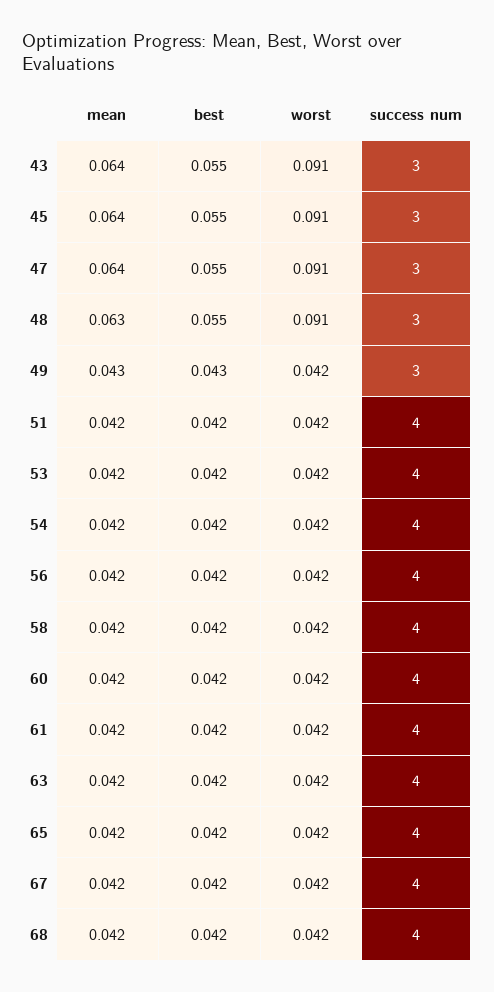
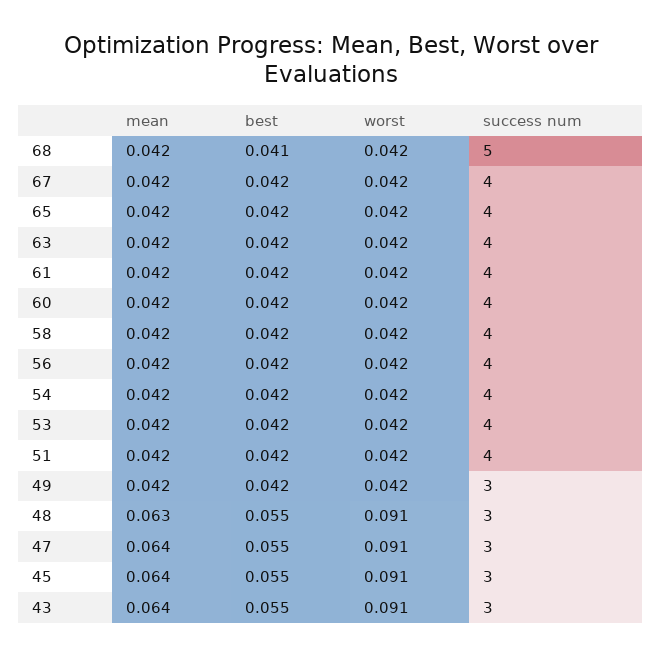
mean, 49: 0.043 -> 0.042
best, 49: 0.043 -> 0.042
best, 68: 0.042 -> 0.041
success num, 68: 4 -> 5

